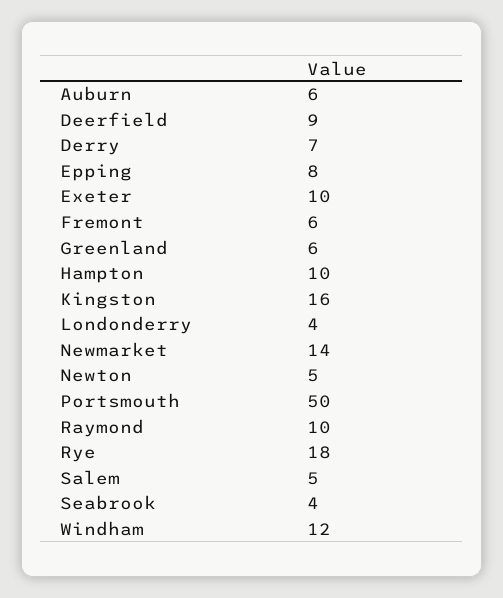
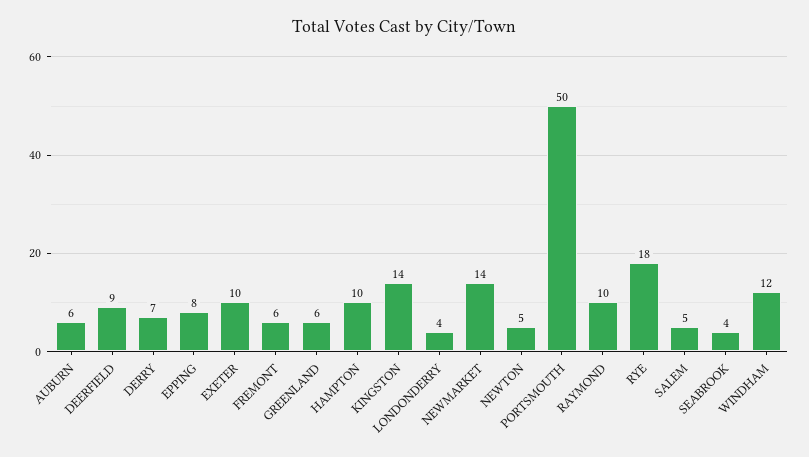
Kingston: 16 -> 14

